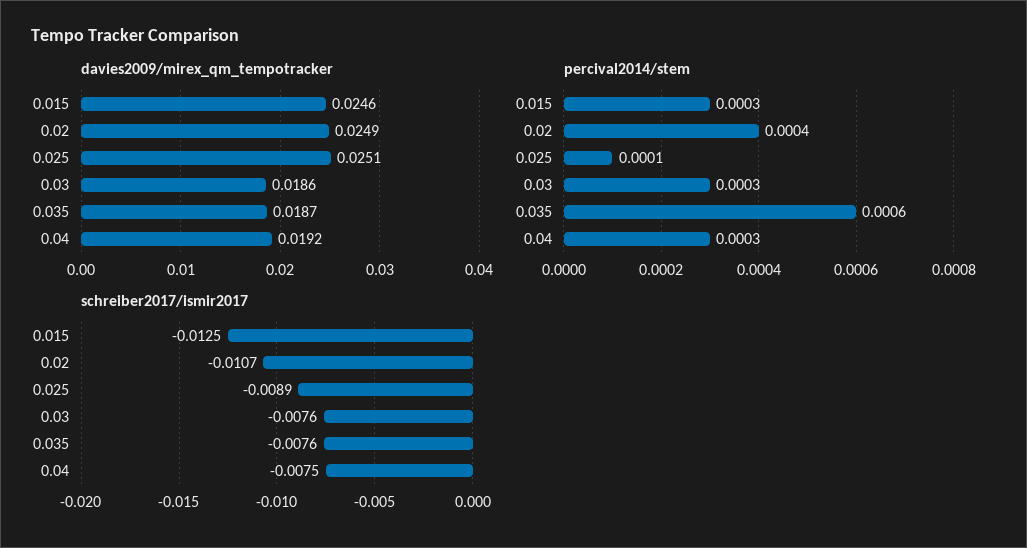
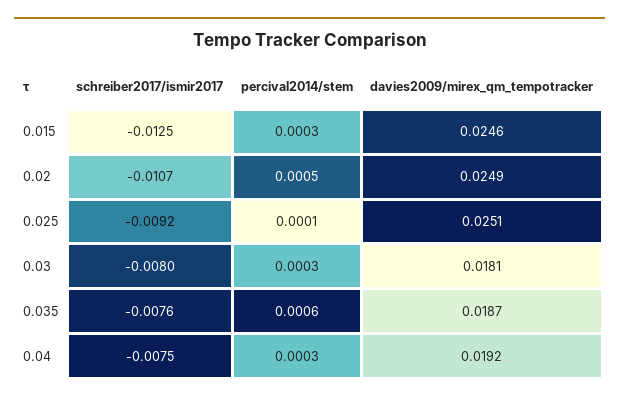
davies2009/mirex_qm_tempotracker, 0.03: 0.0186 -> 0.0181
percival2014/stem, 0.02: 0.0004 -> 0.0005
schreiber2017/ismir2017, 0.025: -0.0089 -> -0.0092
schreiber2017/ismir2017, 0.03: -0.0076 -> -0.008

